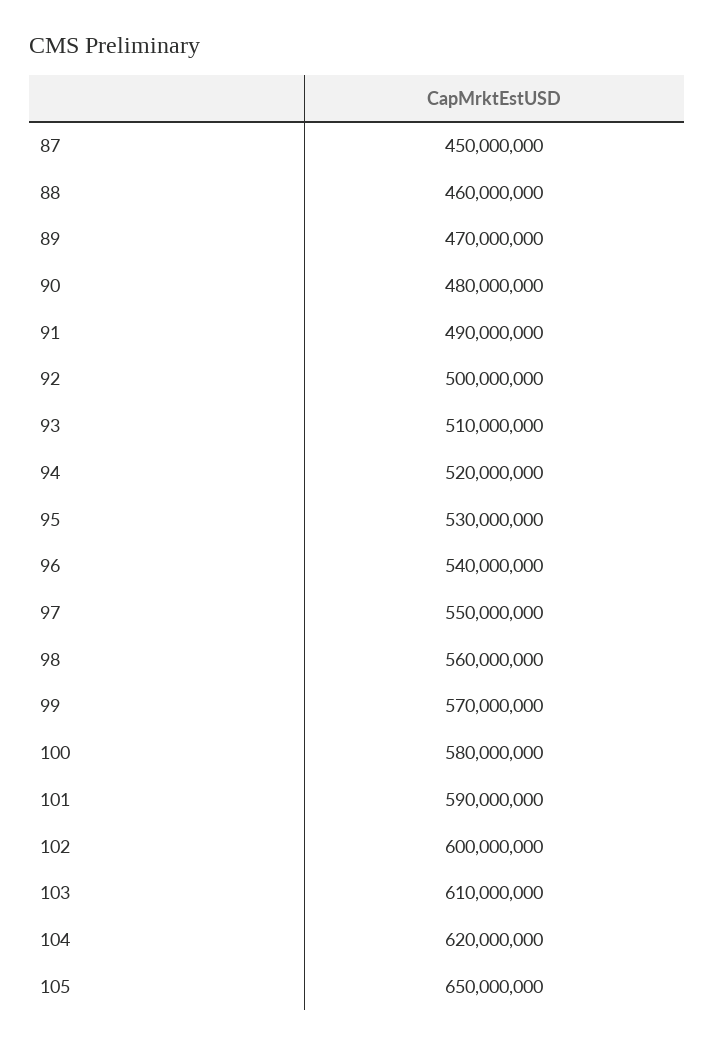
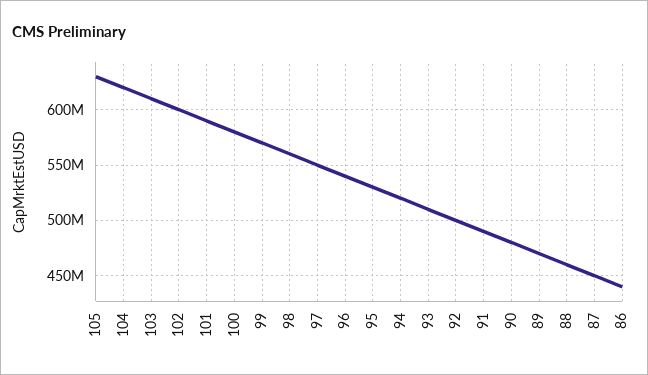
105: 650000000 -> 630000000
86: none -> 440000000

